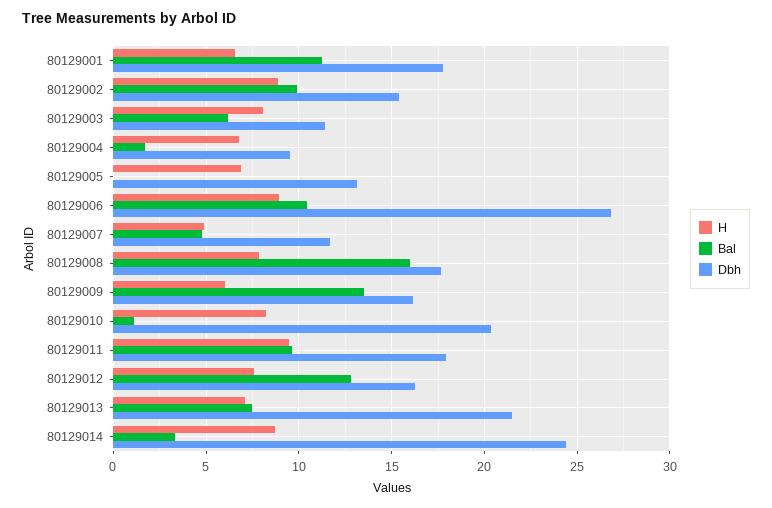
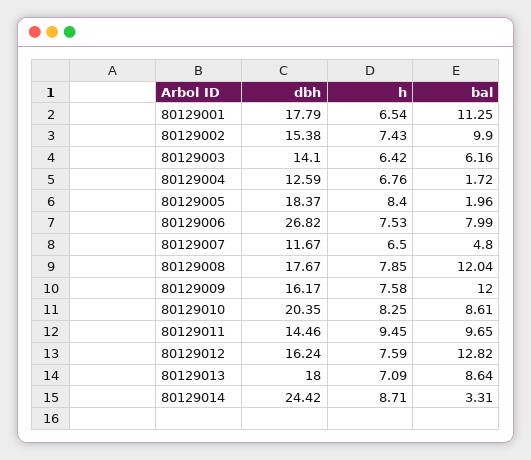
H, 80129002: 9 -> 7.43
H, 80129003: 8 -> 6.42
Dbh, 80129003: 11.5 -> 14.1
Dbh, 80129004: 9.5 -> 12.59
H, 80129005: 7 -> 8.4
Bal, 80129005: 0 -> 1.96
Dbh, 80129005: 13 -> 18.37
H, 80129006: 9 -> 7.53
Bal, 80129006: 10.5 -> 7.99
H, 80129007: 5 -> 6.5
Bal, 80129008: 16 -> 12.04
H, 80129009: 6 -> 7.58
Bal, 80129009: 13.5 -> 12
Bal, 80129010: 1 -> 8.61
Dbh, 80129011: 18 -> 14.46
Bal, 80129013: 7.5 -> 8.64
Dbh, 80129013: 21.5 -> 18

